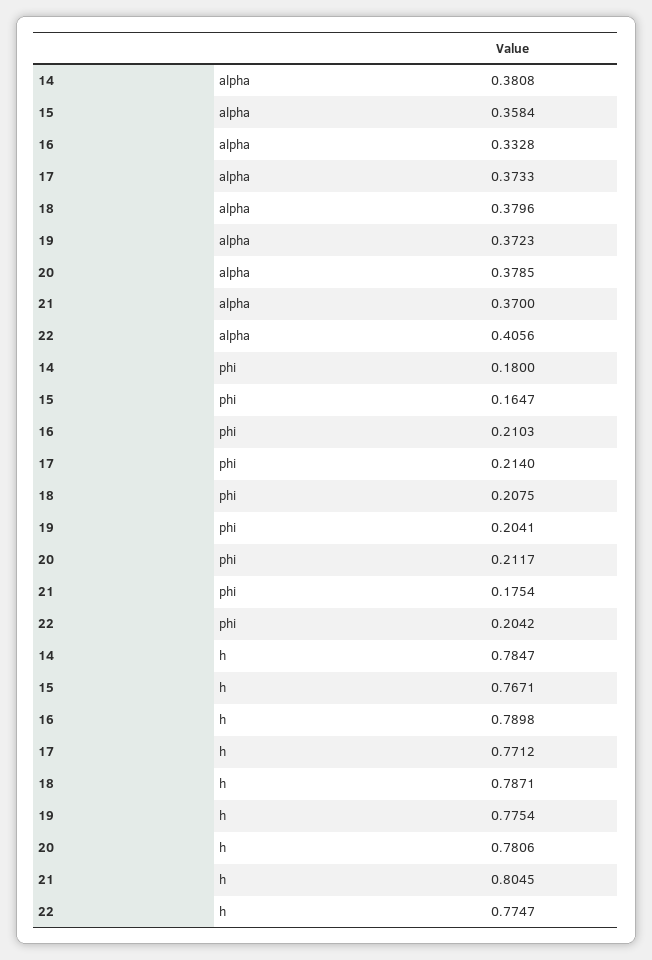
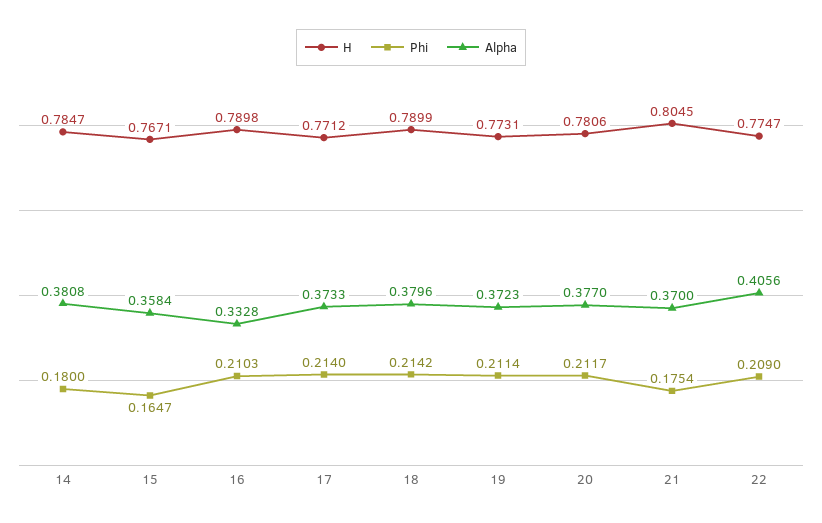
alpha, 20: 0.3785 -> 0.377
phi, 18: 0.2075 -> 0.2142
phi, 19: 0.2041 -> 0.2114
phi, 22: 0.2042 -> 0.209
h, 18: 0.7871 -> 0.7899
h, 19: 0.7754 -> 0.7731

